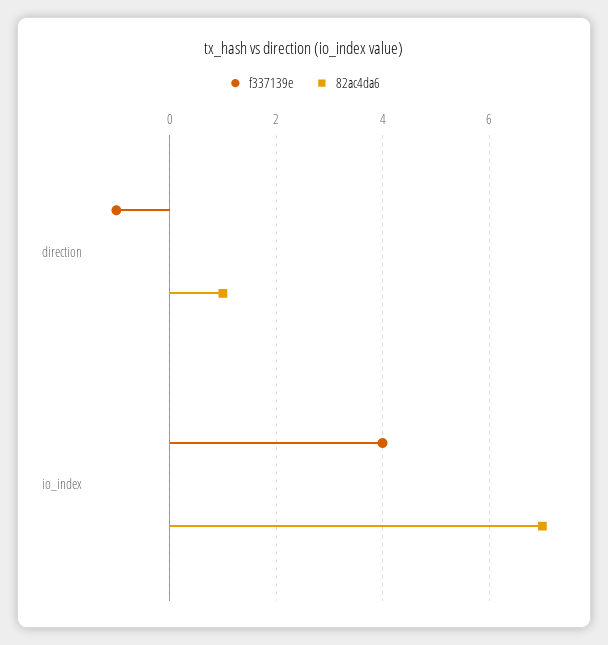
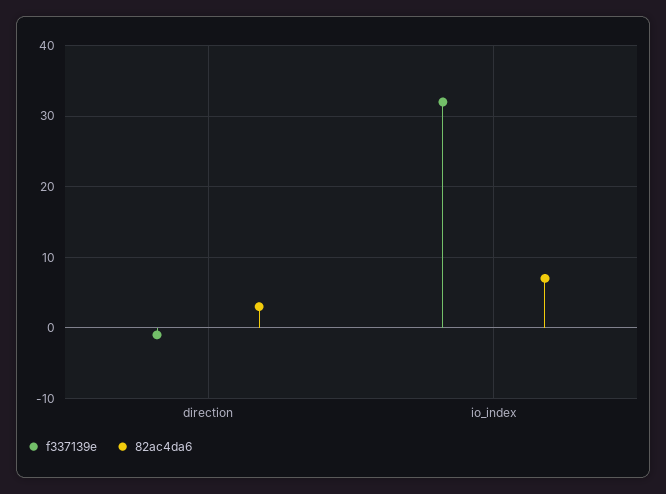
82ac4da6, direction: 1 -> 3
f337139e, io_index: 4 -> 32

